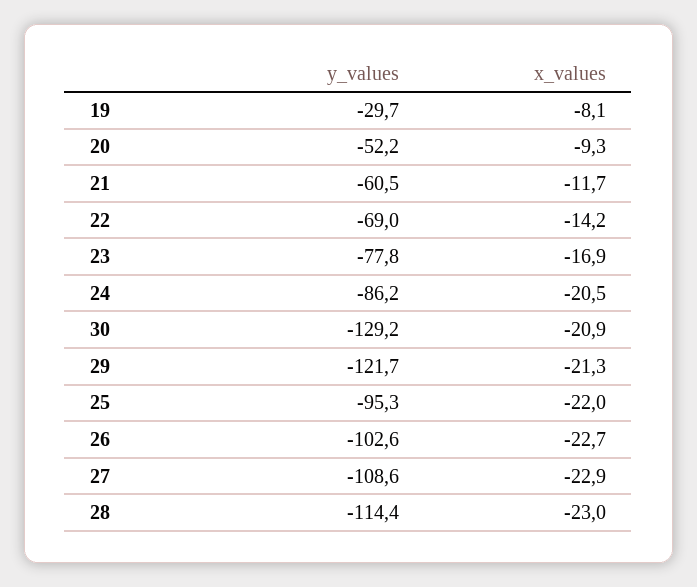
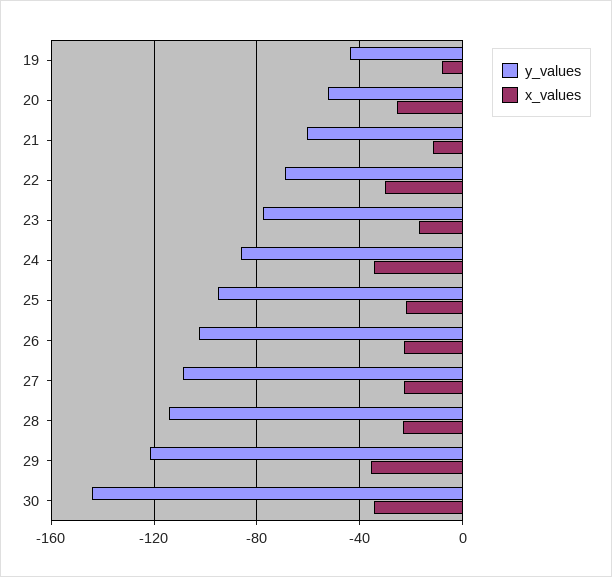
y_values, 19: -29.7 -> -45
x_values, 20: -9.3 -> -25
x_values, 22: -14.2 -> -30
x_values, 24: -20.5 -> -35
y_values, 30: -129.2 -> -145
x_values, 30: -20.9 -> -35
x_values, 29: -21.3 -> -35

